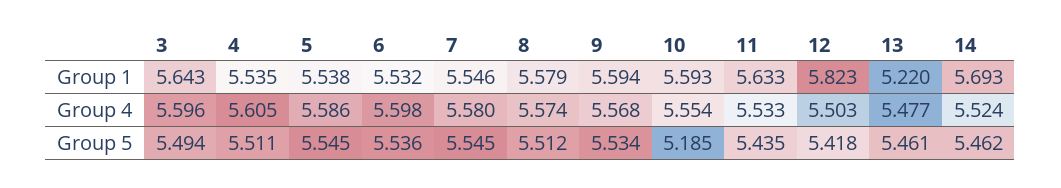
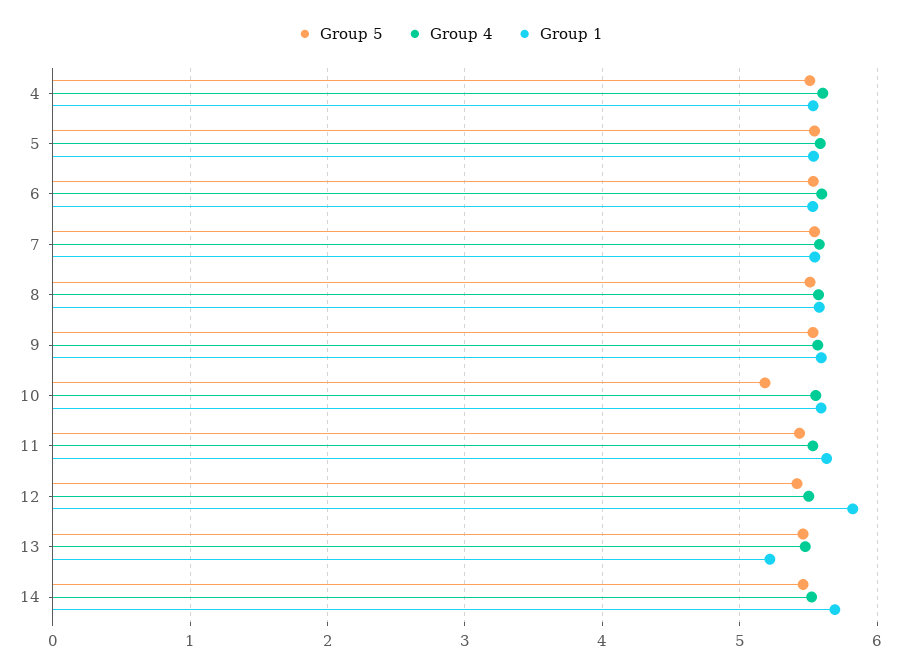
Group 1, 3: 5.643 -> none
Group 4, 3: 5.596 -> none
Group 5, 3: 5.494 -> none

